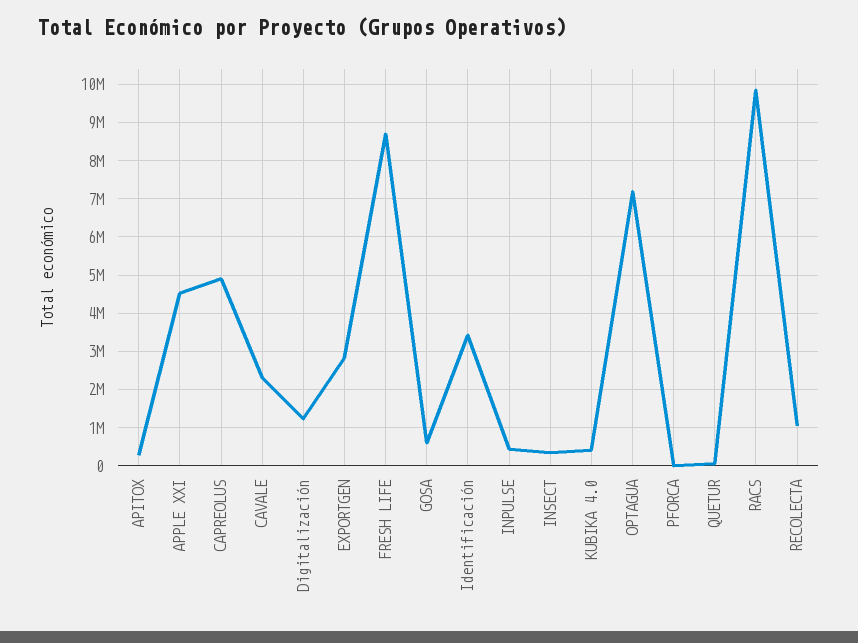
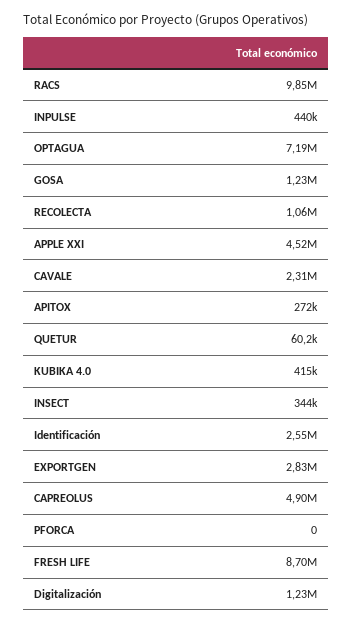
GOSA: 600000 -> 1230000
Identificación: 3400000 -> 2550000

